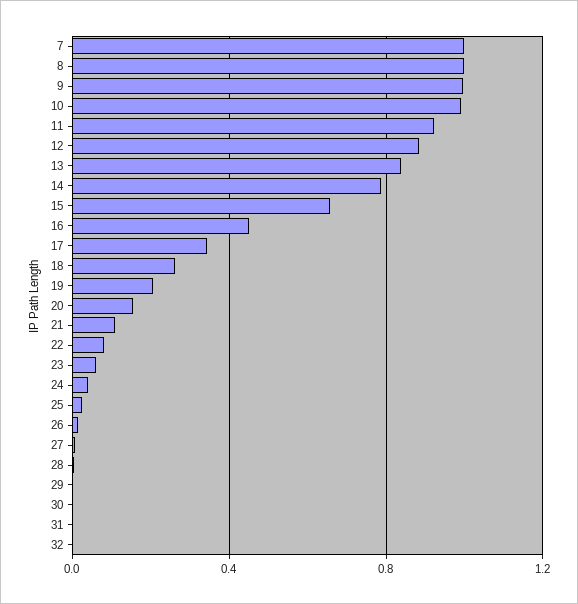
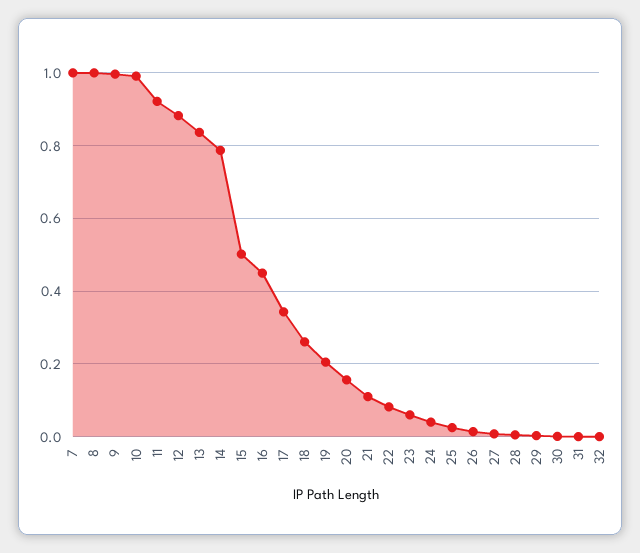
15: 0.65 -> 0.5

